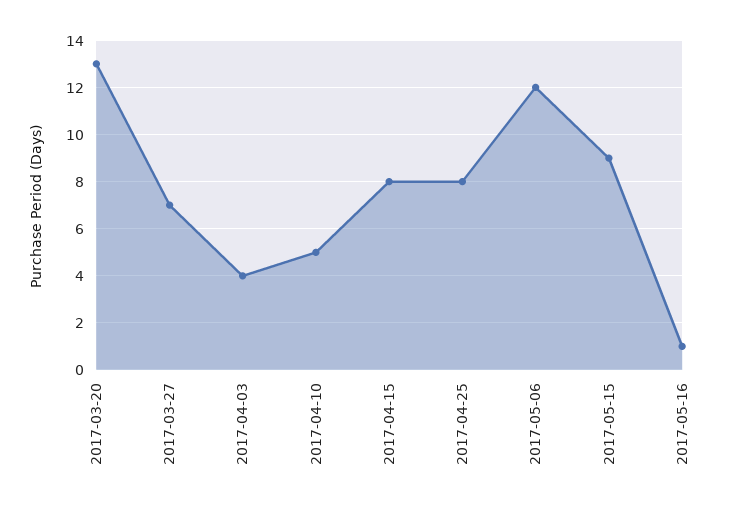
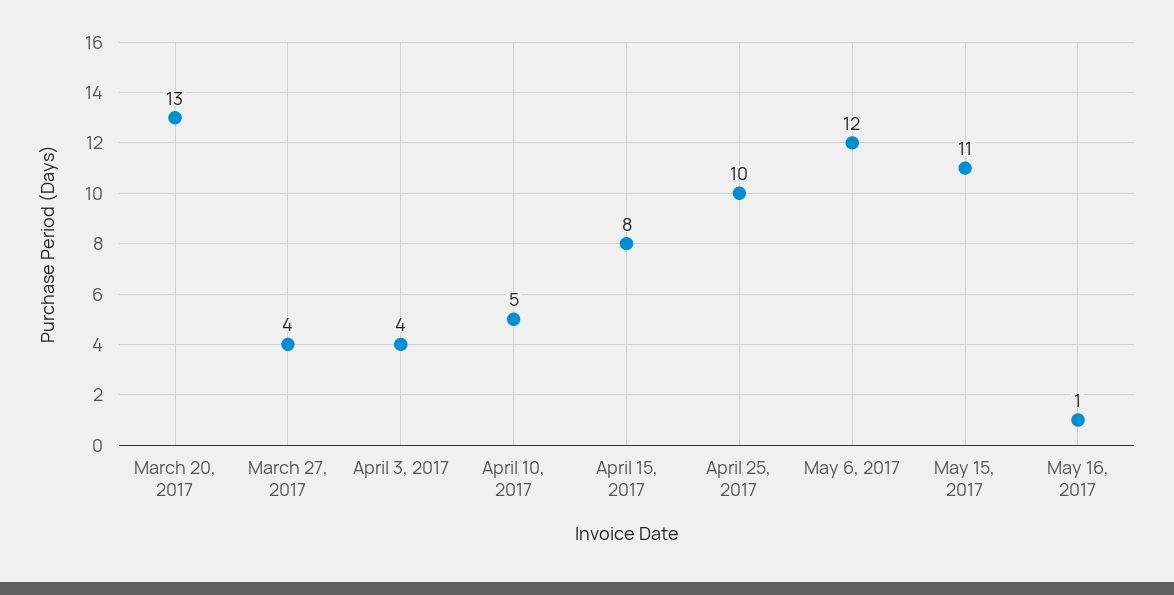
2017-03-27: 7 -> 4
2017-04-25: 8 -> 10
2017-05-15: 9 -> 11

